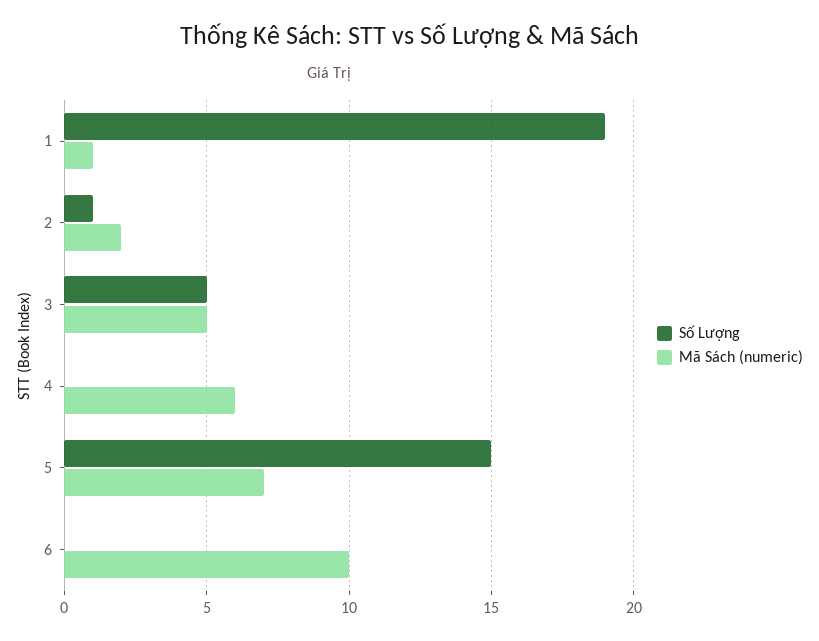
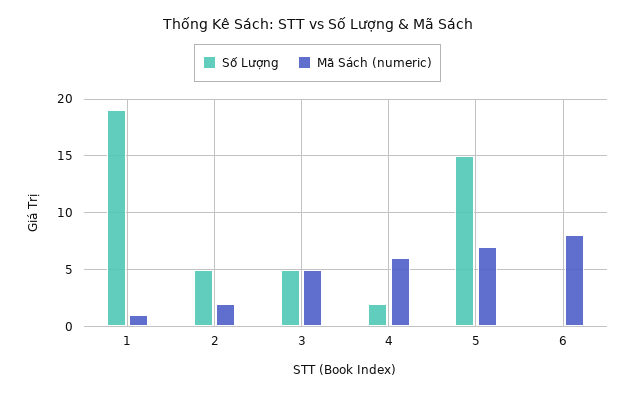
Số Lượng, 2: 1 -> 5
Số Lượng, 4: 0 -> 2
Mã Sách (numeric), 6: 10 -> 8

